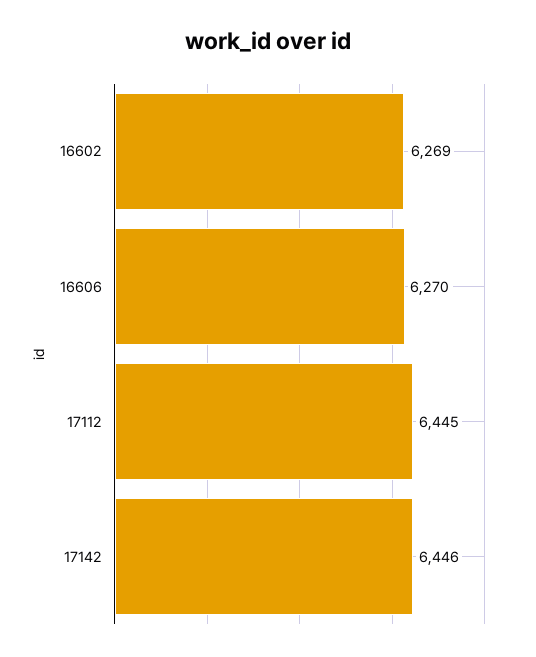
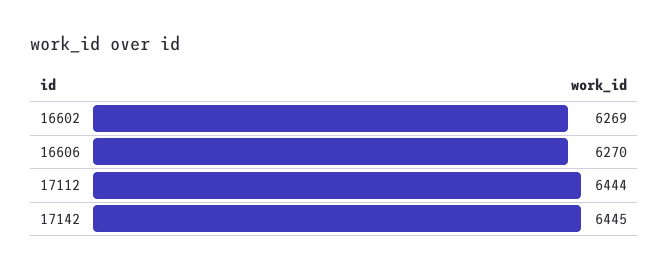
17112: 6445 -> 6444
17142: 6446 -> 6445

